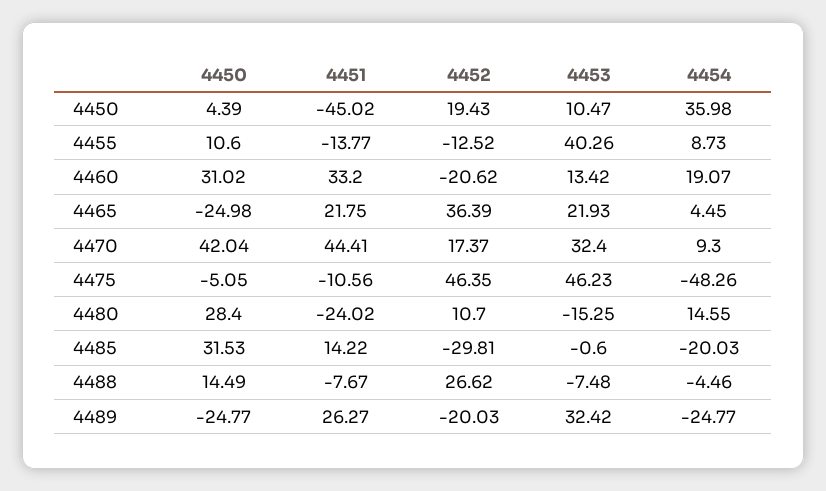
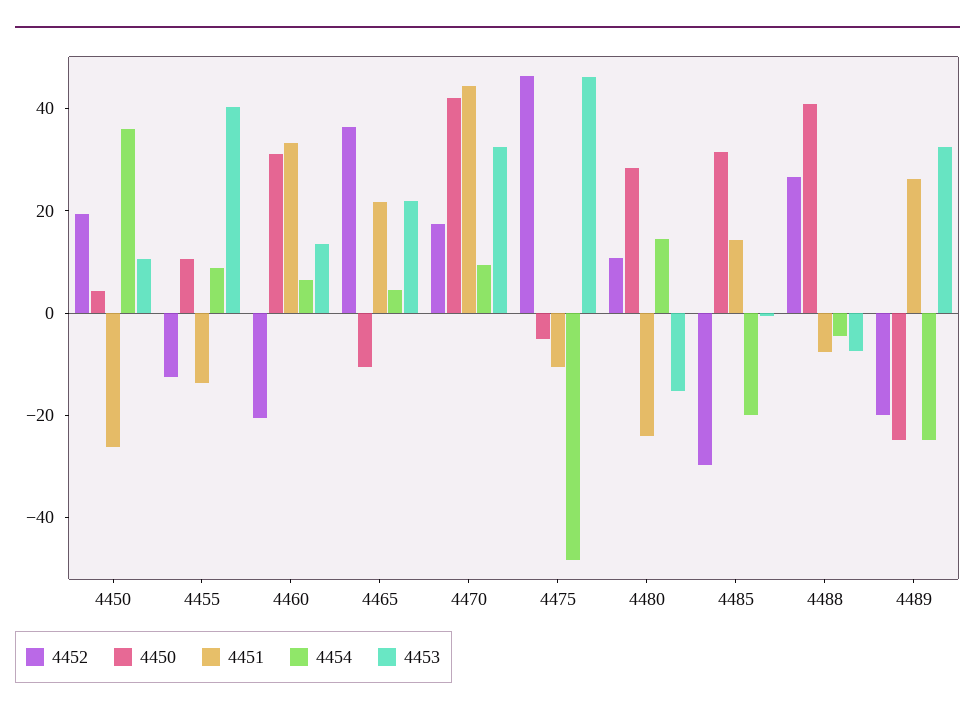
4451, 4450: -45.02 -> -25
4454, 4460: 19.07 -> 5
4450, 4465: -24.98 -> -10
4450, 4488: 14.49 -> 40

